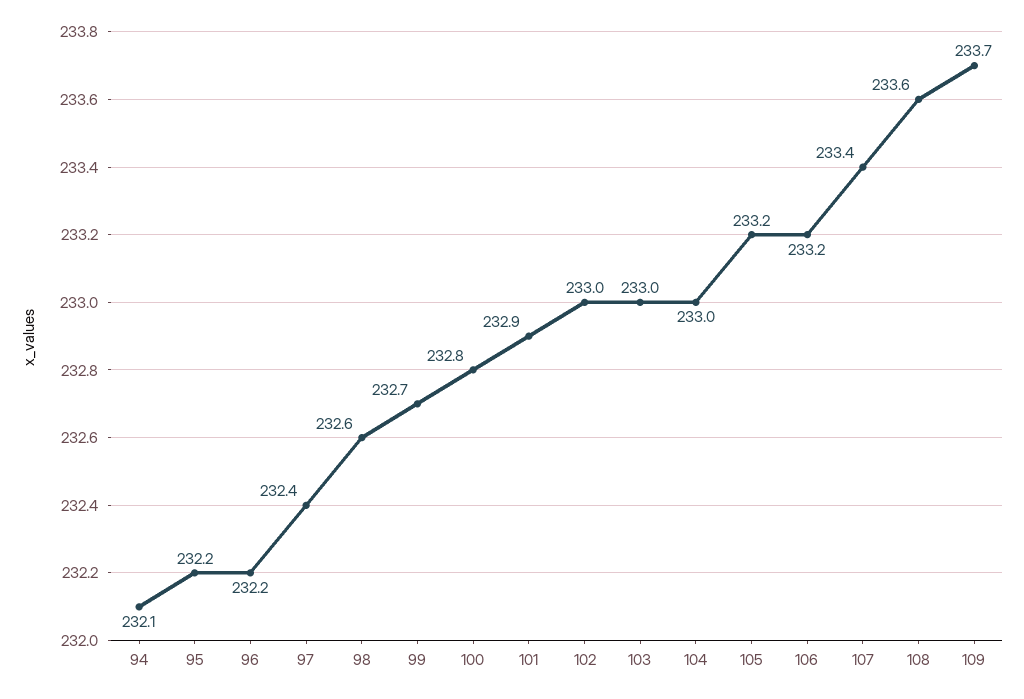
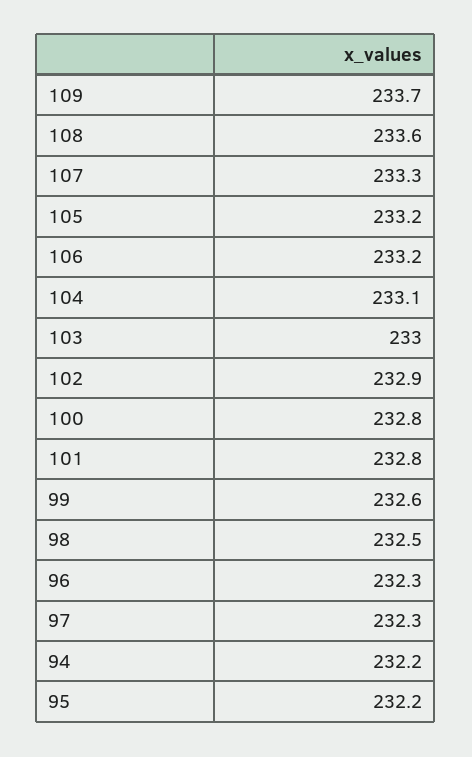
94: 232.1 -> 232.2
96: 232.2 -> 232.3
97: 232.4 -> 232.3
98: 232.6 -> 232.5
99: 232.7 -> 232.6
101: 232.9 -> 232.8
102: 233 -> 232.9
104: 233 -> 233.1
107: 233.4 -> 233.3

